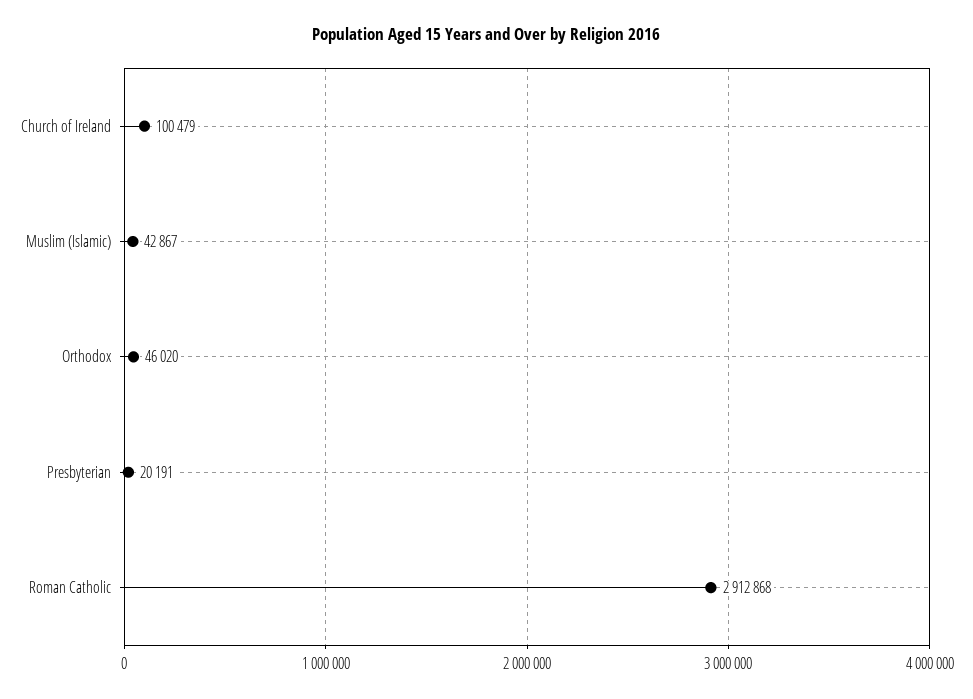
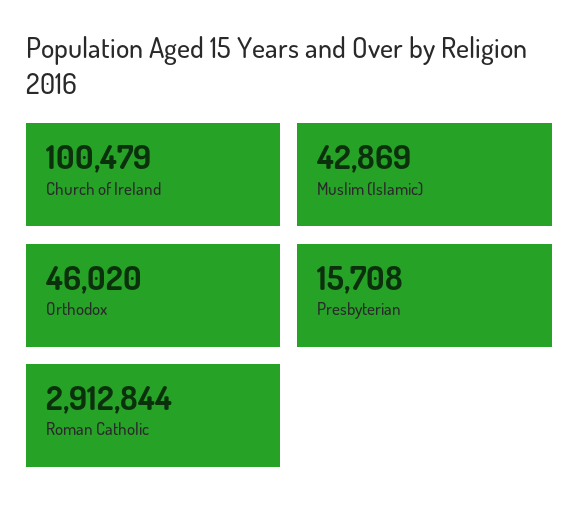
Muslim (Islamic): 42867 -> 42869
Presbyterian: 20191 -> 15708
Roman Catholic: 2912868 -> 2912844

